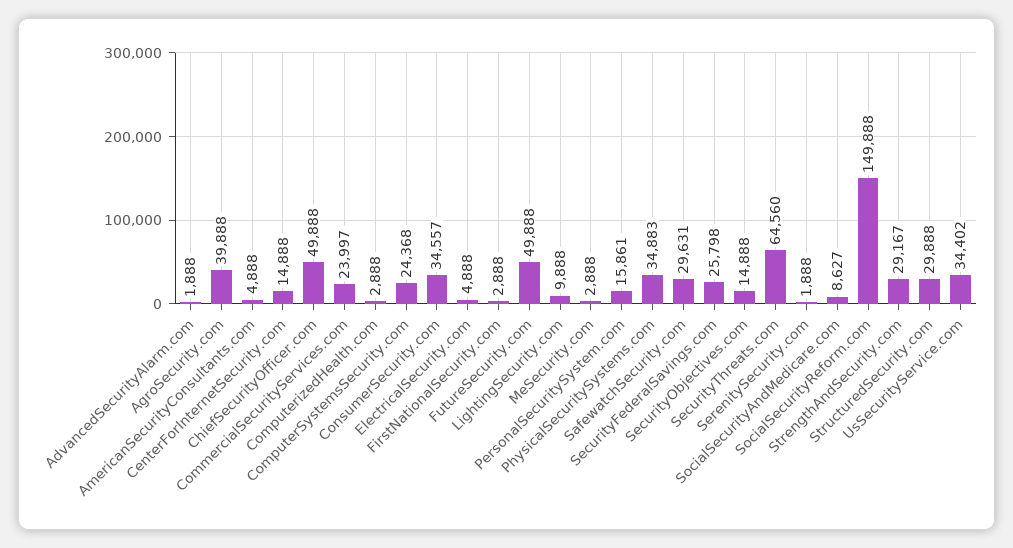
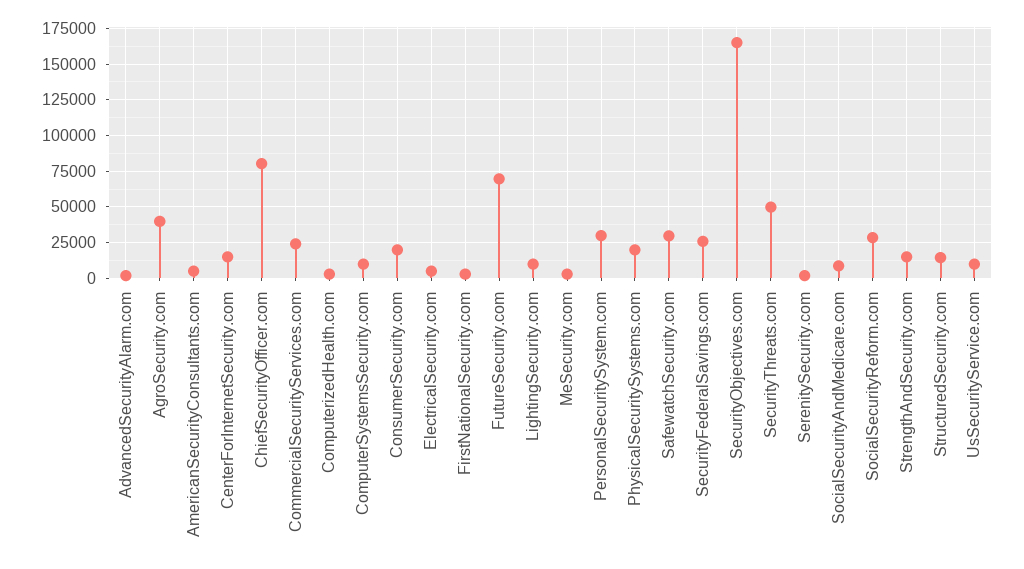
ChiefSecurityOfficer.com: 49888 -> 80000
ComputerSystemsSecurity.com: 24368 -> 10000
ConsumerSecurity.com: 34557 -> 20000
FutureSecurity.com: 49888 -> 70000
PersonalSecuritySystem.com: 15861 -> 30000
PhysicalSecuritySystems.com: 34883 -> 20000
SecurityObjectives.com: 14888 -> 165000
SecurityThreats.com: 64560 -> 50000
SocialSecurityReform.com: 149888 -> 30000
StrengthAndSecurity.com: 29167 -> 15000
StructuredSecurity.com: 29888 -> 15000
UsSecurityService.com: 34402 -> 10000

